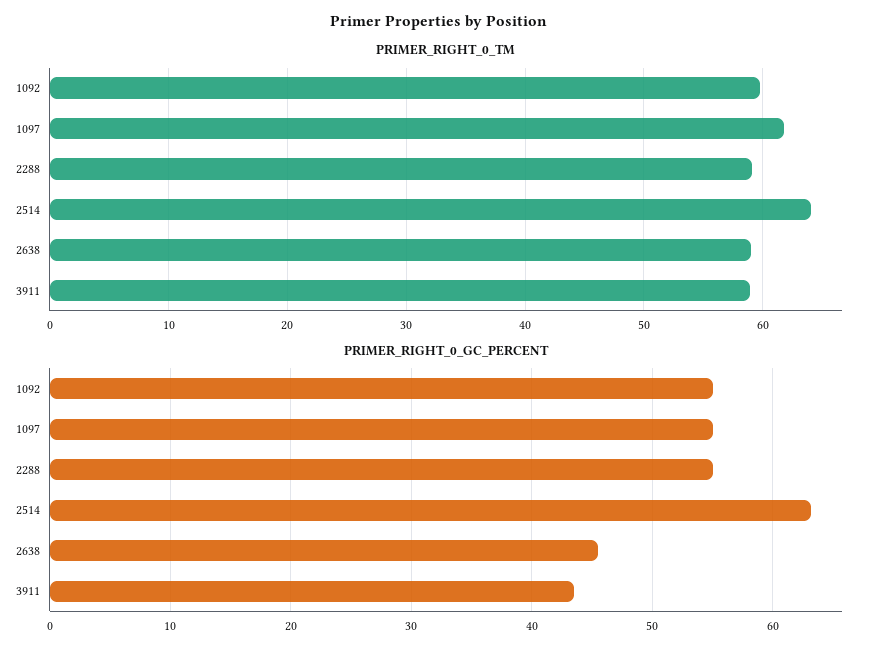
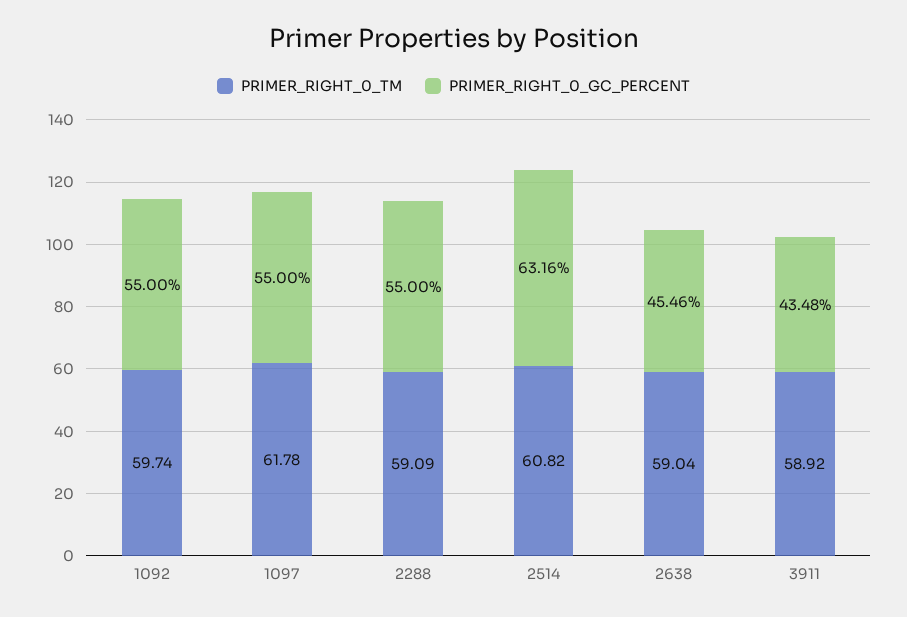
PRIMER_RIGHT_0_TM, 2514: 64 -> 60.82

